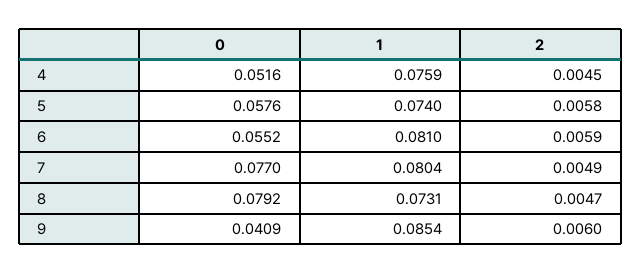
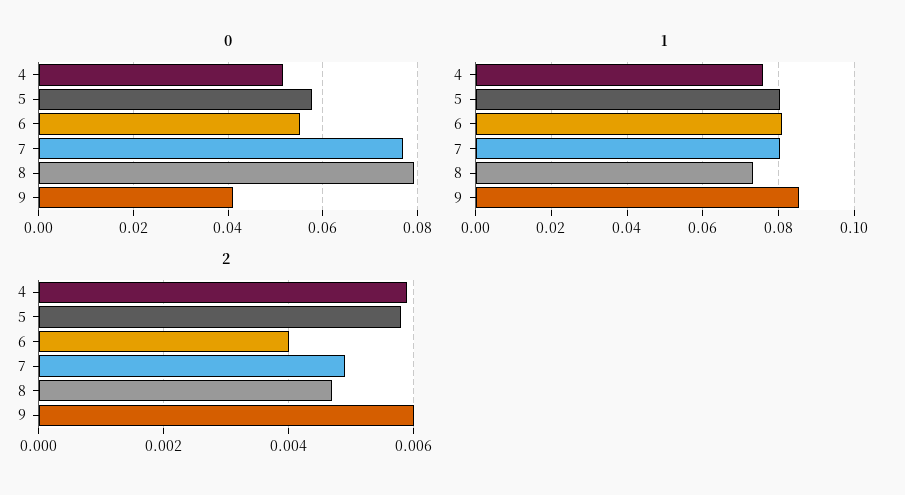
2, 4: 0.0045 -> 0.006
1, 5: 0.074 -> 0.08
2, 6: 0.0059 -> 0.004

